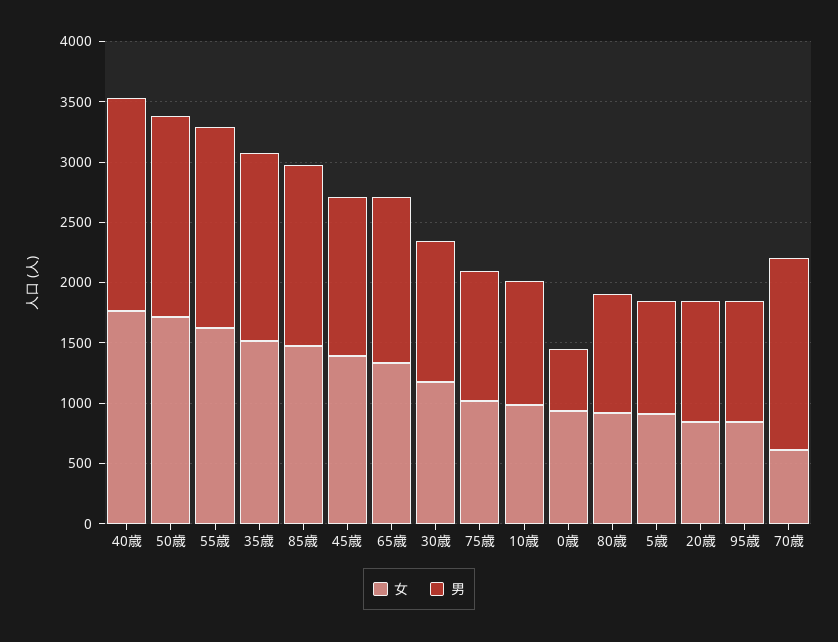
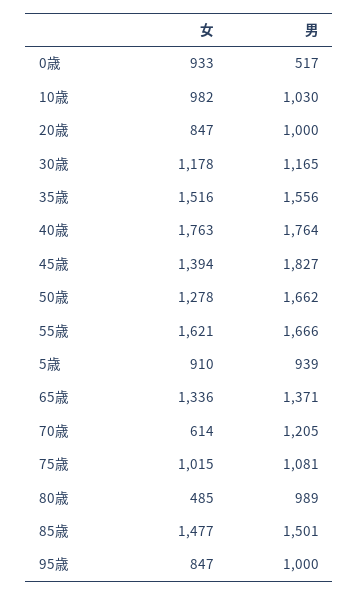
女, 50歳: 1700 -> 1278
男, 45歳: 1300 -> 1827
女, 80歳: 900 -> 485
男, 70歳: 1600 -> 1205

